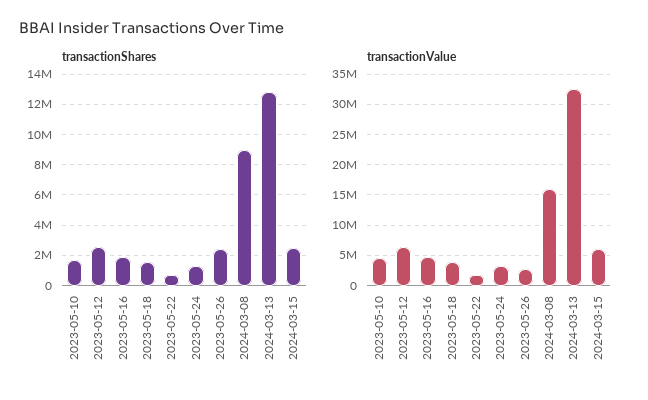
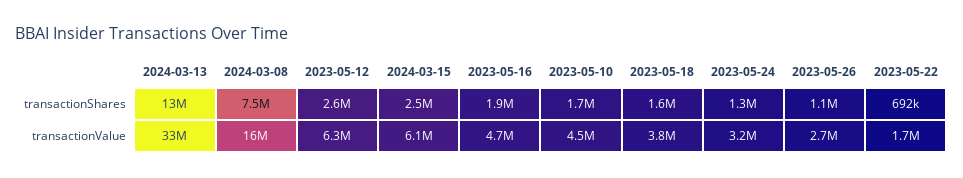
transactionShares, 2023-05-26: 2500000 -> 1100000
transactionShares, 2024-03-08: 9000000 -> 7500000

